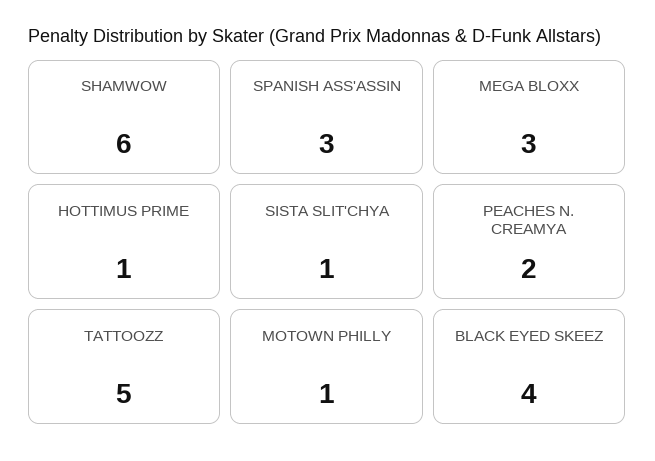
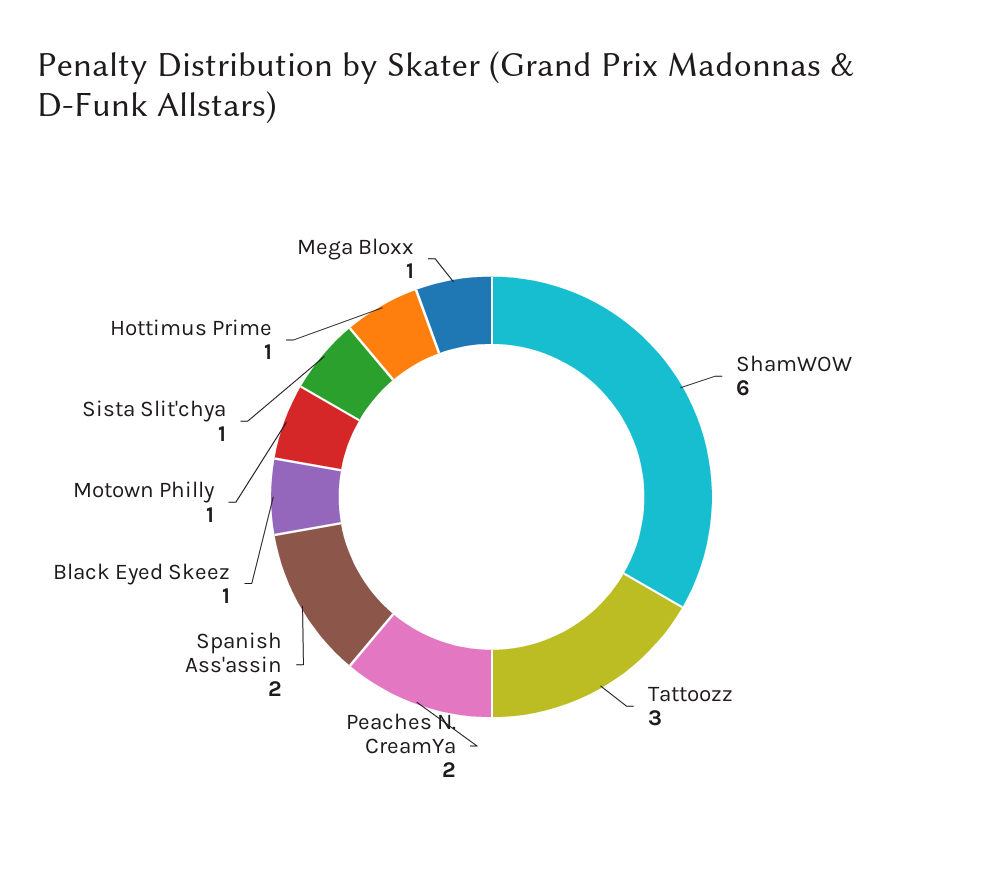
SPANISH ASS'ASSIN: 3 -> 2
MEGA BLOXX: 3 -> 1
TATTOOZZ: 5 -> 3
BLACK EYED SKEEZ: 4 -> 1

